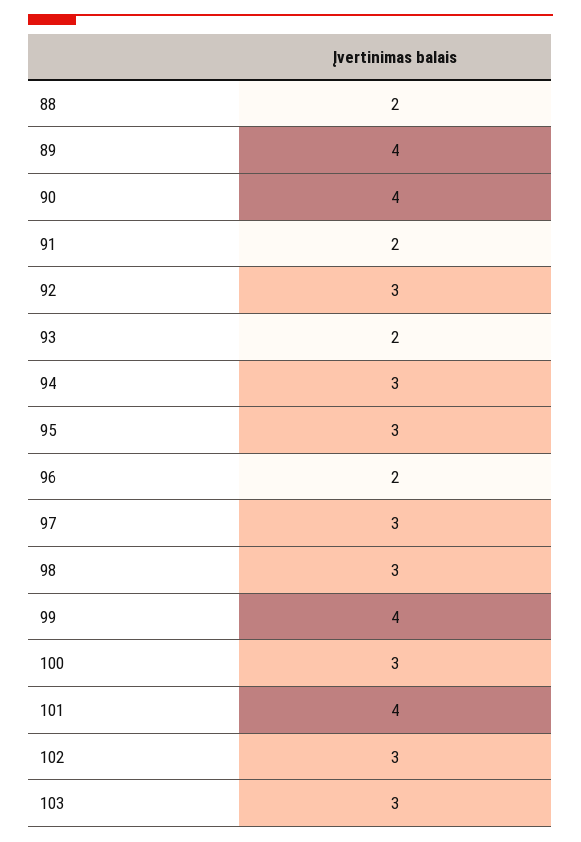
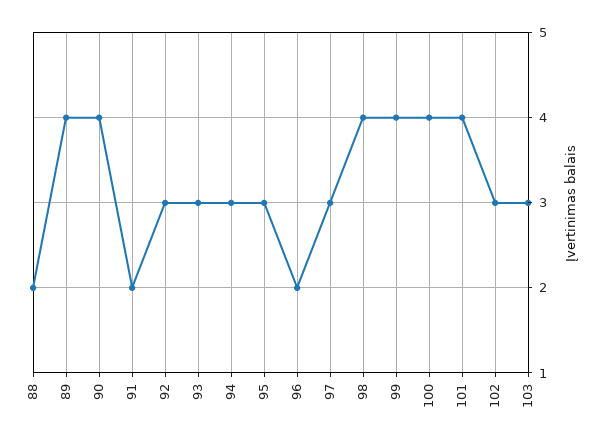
93: 2 -> 3
98: 3 -> 4
100: 3 -> 4

